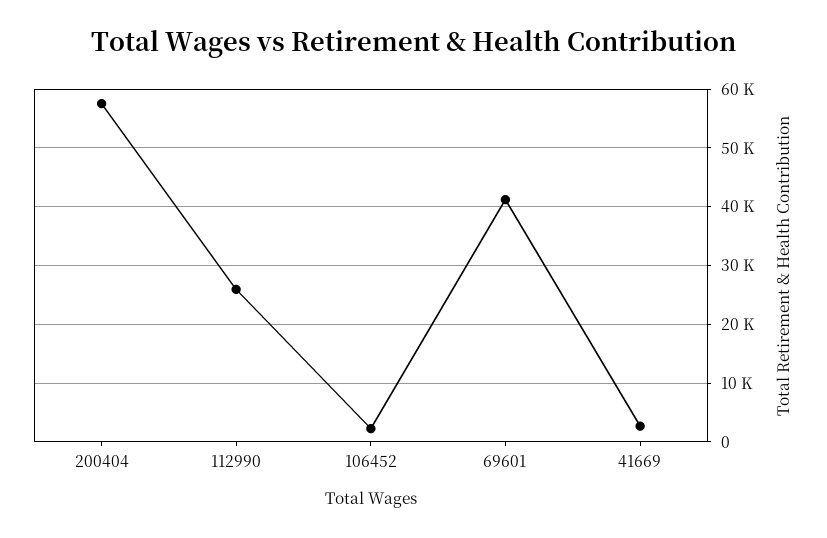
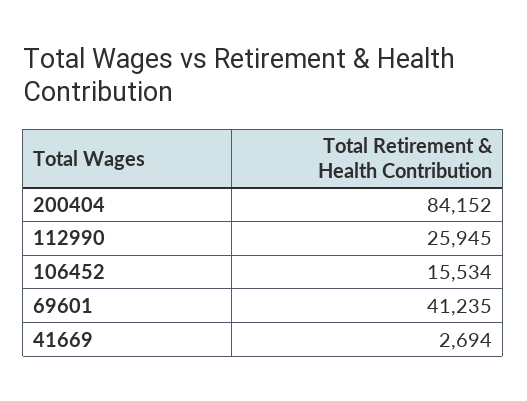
200404: 58000 -> 84152
106452: 2000 -> 15534

